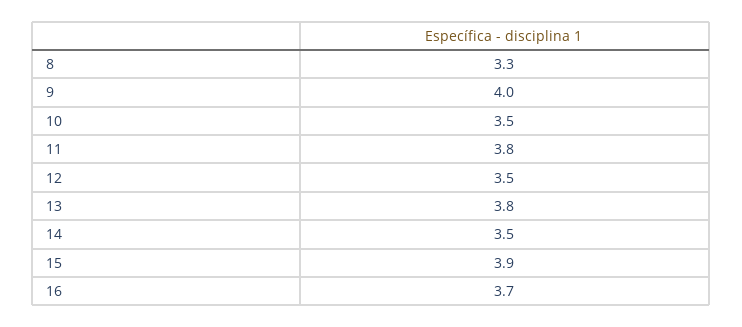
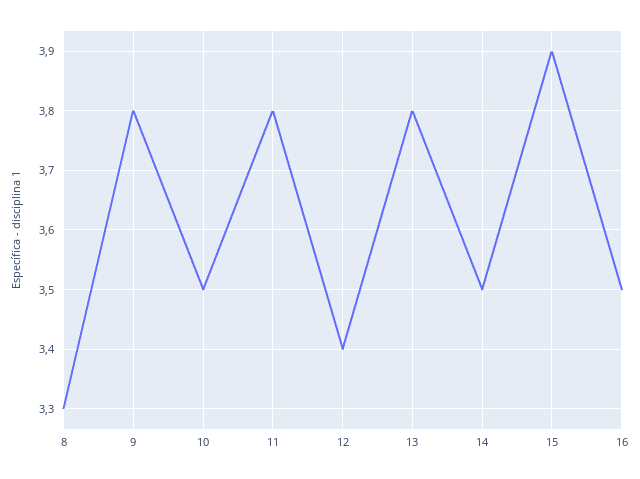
9: 4 -> 3.8
12: 3.5 -> 3.4
16: 3.7 -> 3.5

